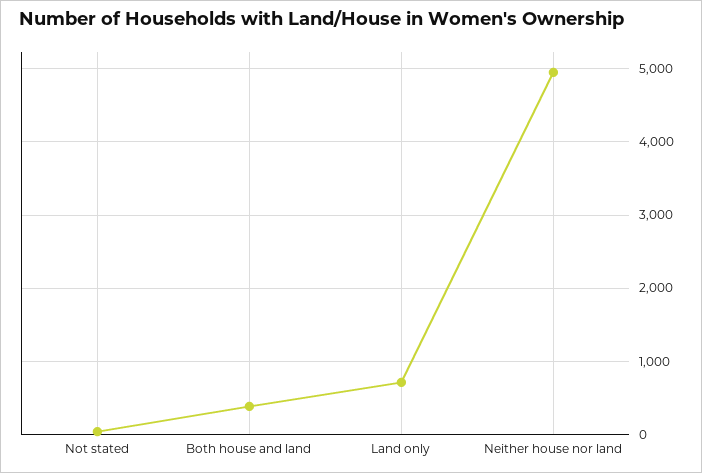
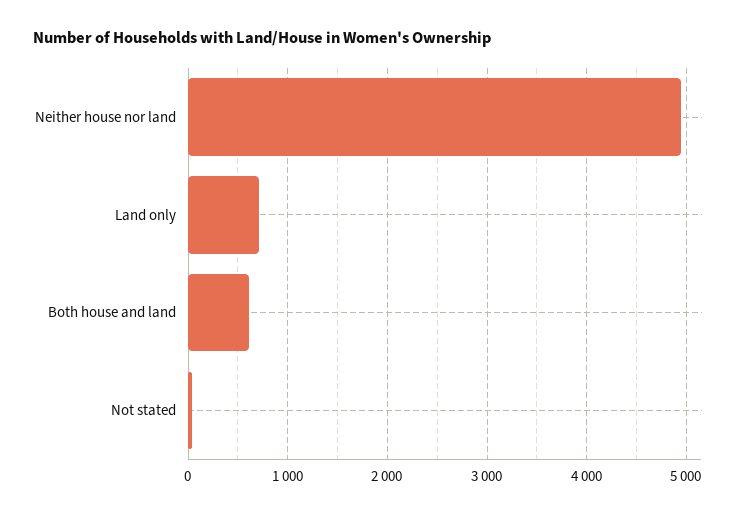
Both house and land: 400 -> 600

